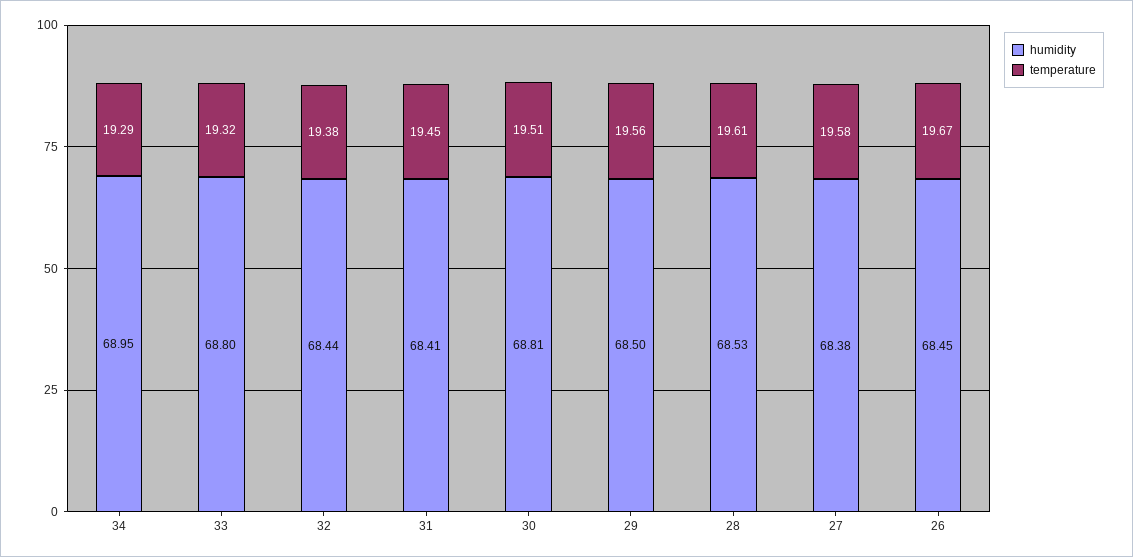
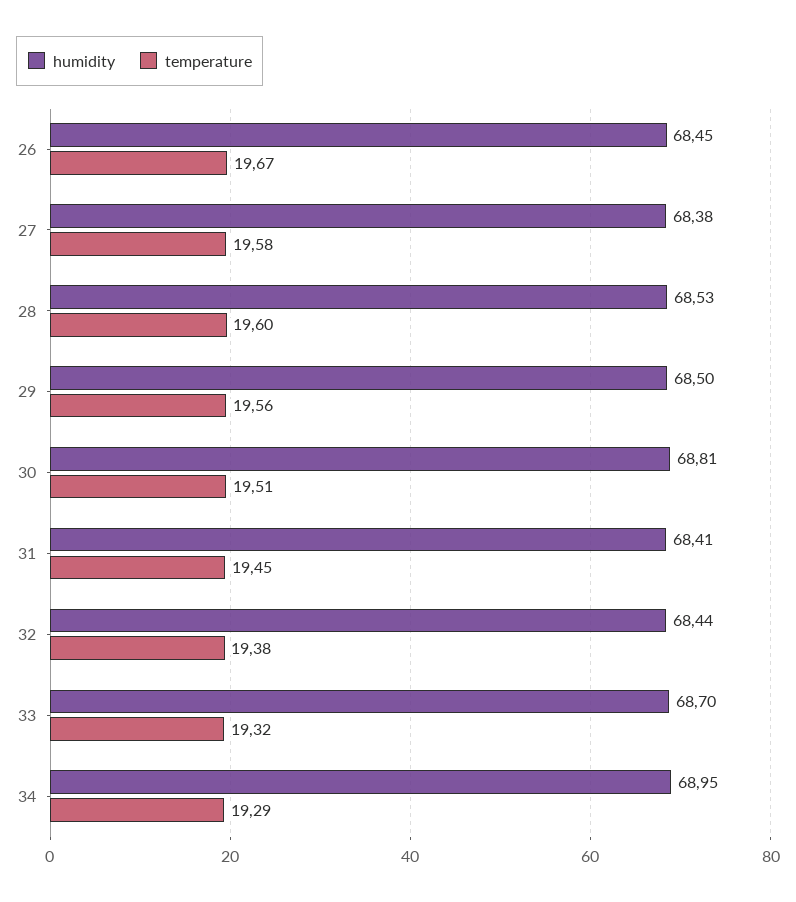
humidity, 33: 68.8 -> 68.7
temperature, 28: 19.61 -> 19.6

